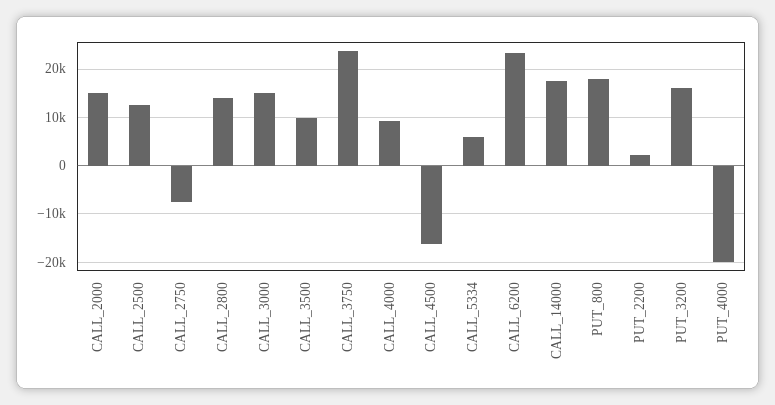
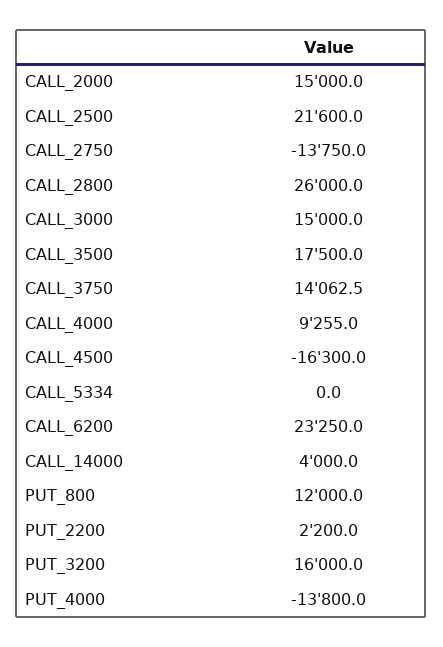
CALL_2500: 12000 -> 21600
CALL_2750: -8000 -> -13750
CALL_2800: 14000 -> 26000
CALL_3500: 10000 -> 17500
CALL_3750: 24000 -> 14062.5
CALL_5334: 6000 -> 0
CALL_14000: 18000 -> 4000
PUT_800: 18000 -> 12000
PUT_4000: -20000 -> -13800

